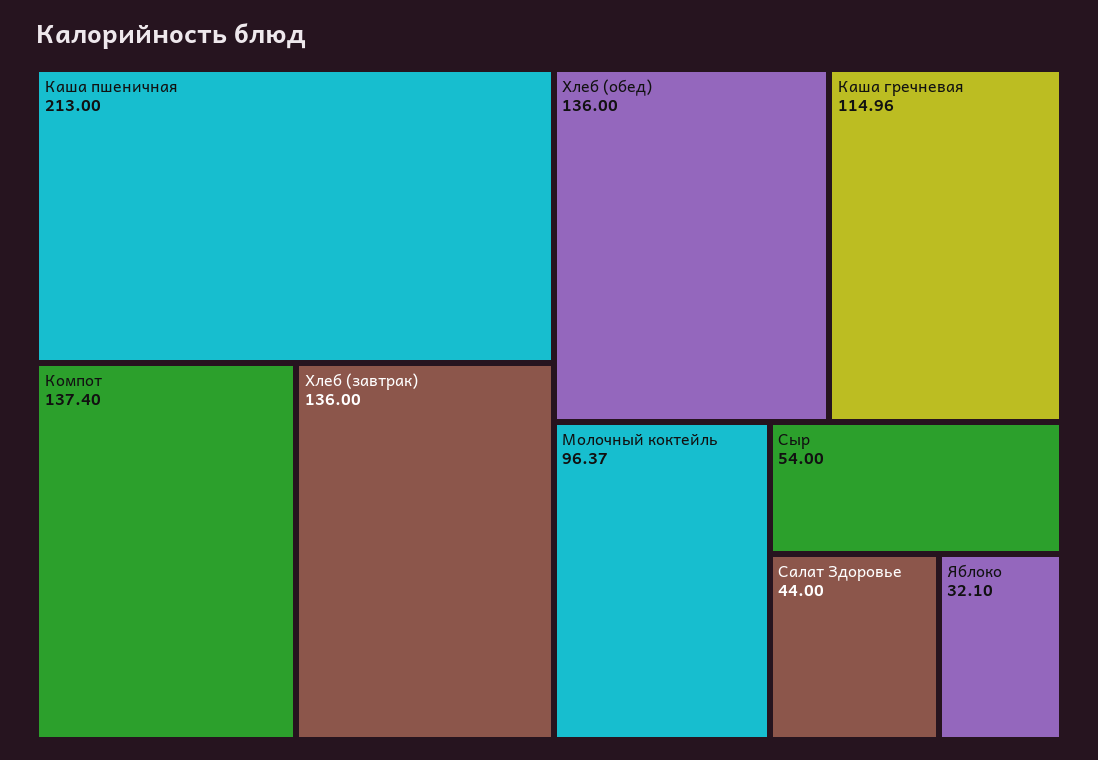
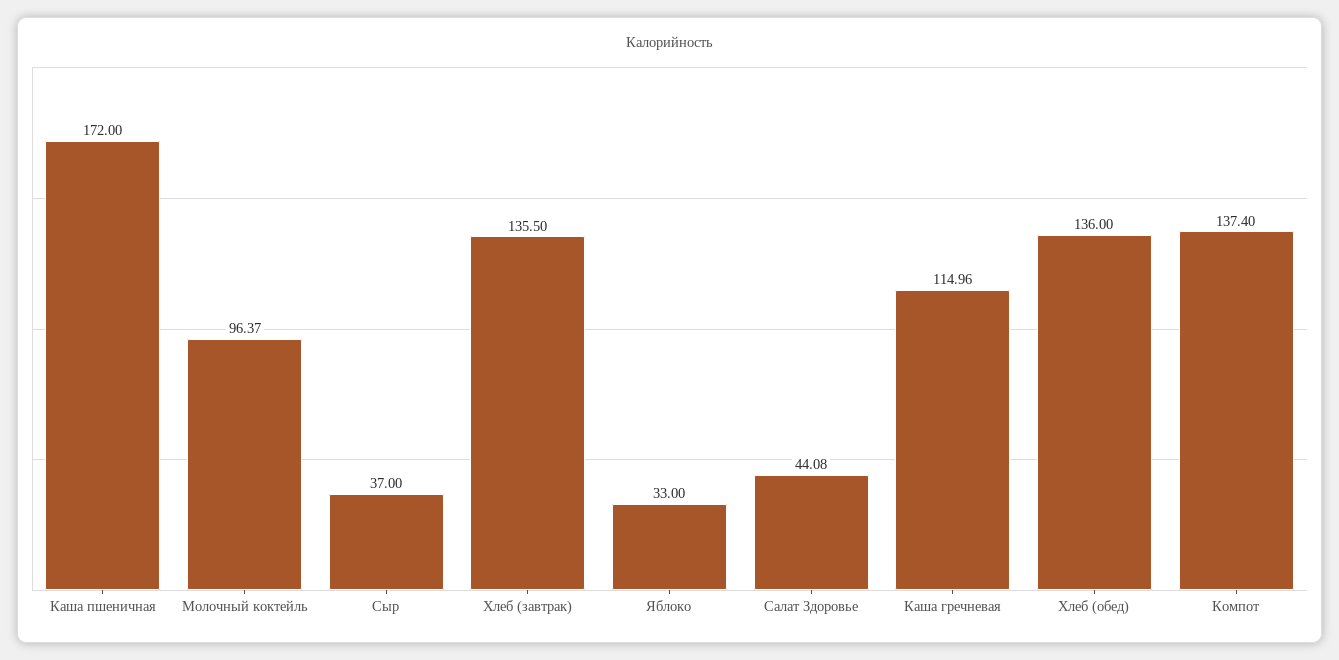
Каша пшеничная: 213 -> 172
Хлеб (завтрак): 136 -> 135.5
Сыр: 54 -> 37
Салат Здоровье: 44 -> 44.08
Яблоко: 32.1 -> 33

